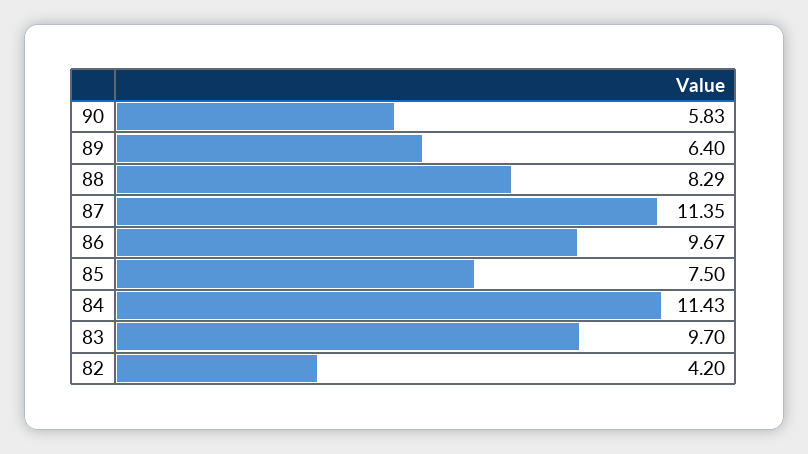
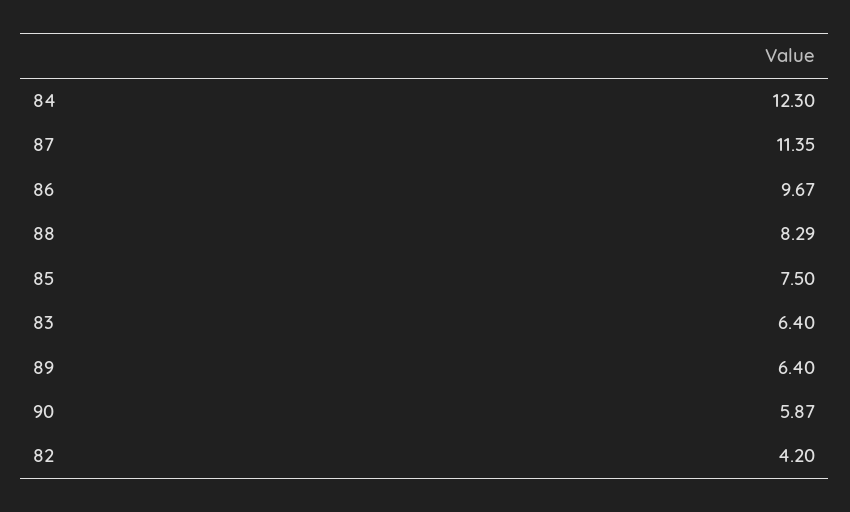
90: 5.83 -> 5.87
84: 11.43 -> 12.3
83: 9.7 -> 6.4

